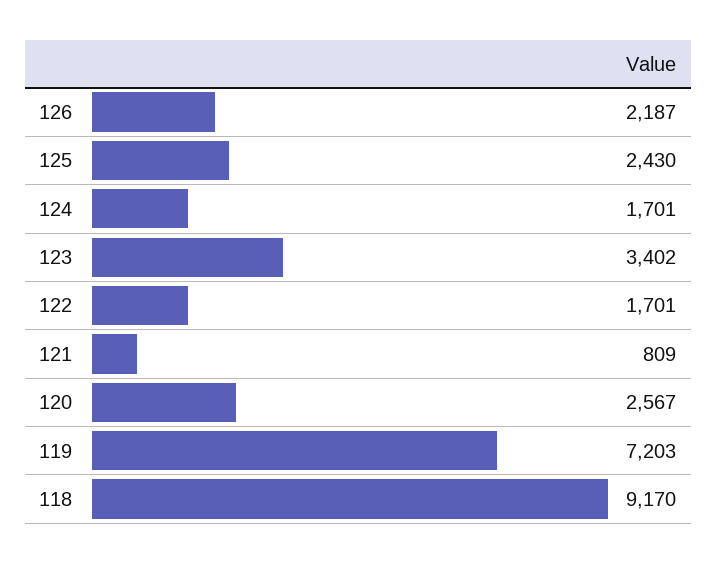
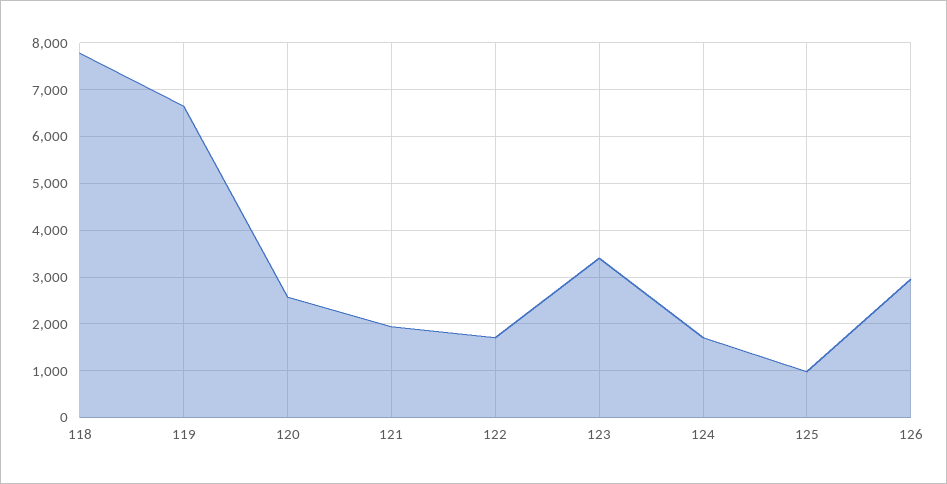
126: 2187 -> 3000
125: 2430 -> 1000
121: 809 -> 2000
119: 7203 -> 6600
118: 9170 -> 7800

